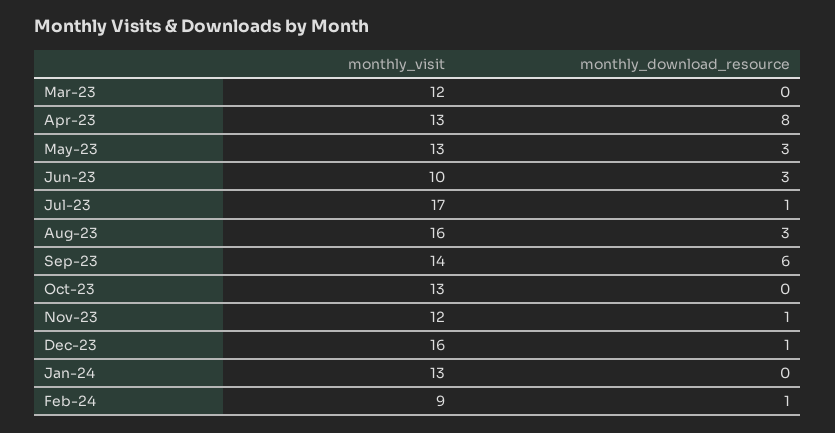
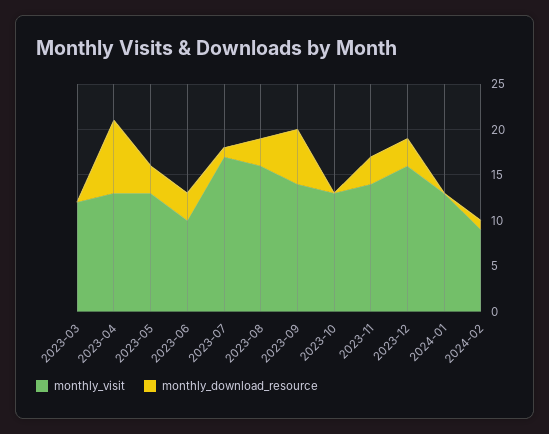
monthly_visit, Nov-23: 12 -> 14
monthly_download_resource, Nov-23: 1 -> 3
monthly_download_resource, Dec-23: 1 -> 3

